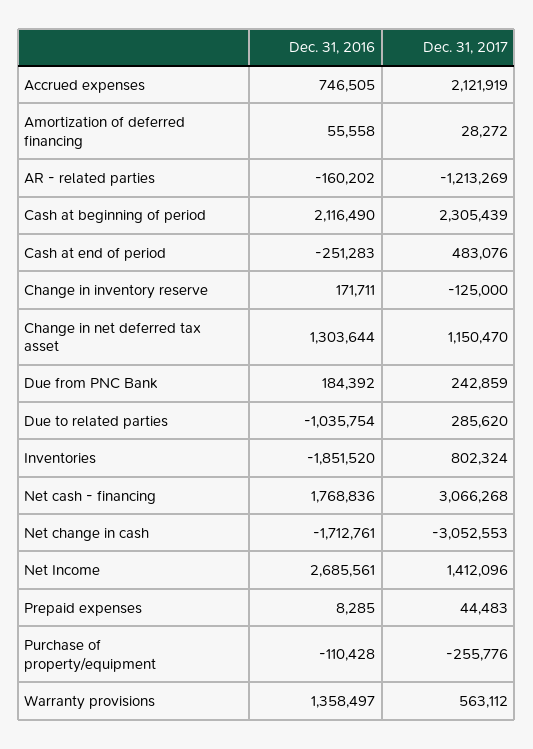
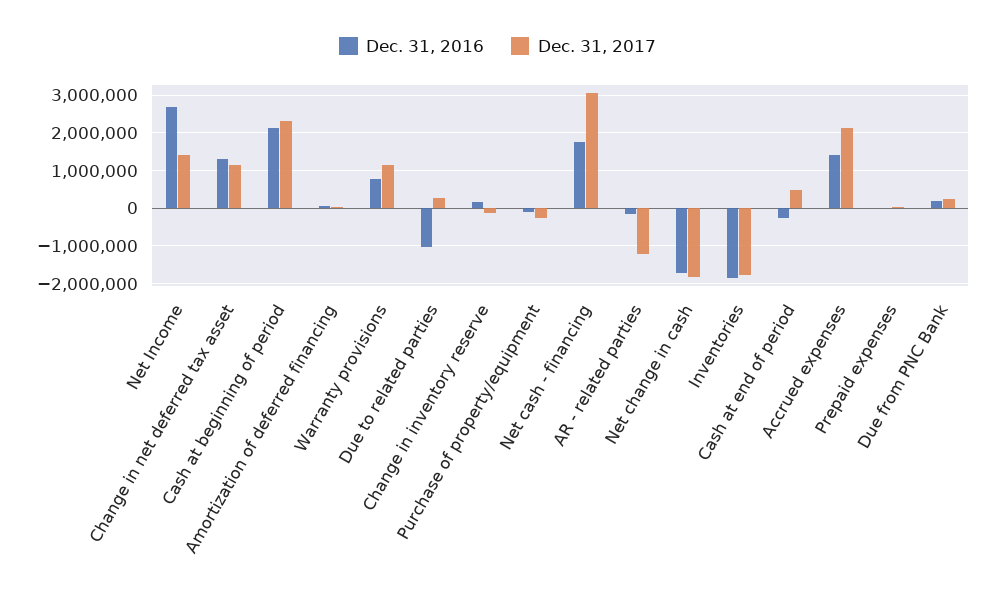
Dec. 31, 2016, Accrued expenses: 746505 -> 1400000
Dec. 31, 2017, Inventories: 802324 -> -1800000
Dec. 31, 2017, Net change in cash: -3052553 -> -1800000
Dec. 31, 2016, Warranty provisions: 1358497 -> 800000
Dec. 31, 2017, Warranty provisions: 563112 -> 1200000

